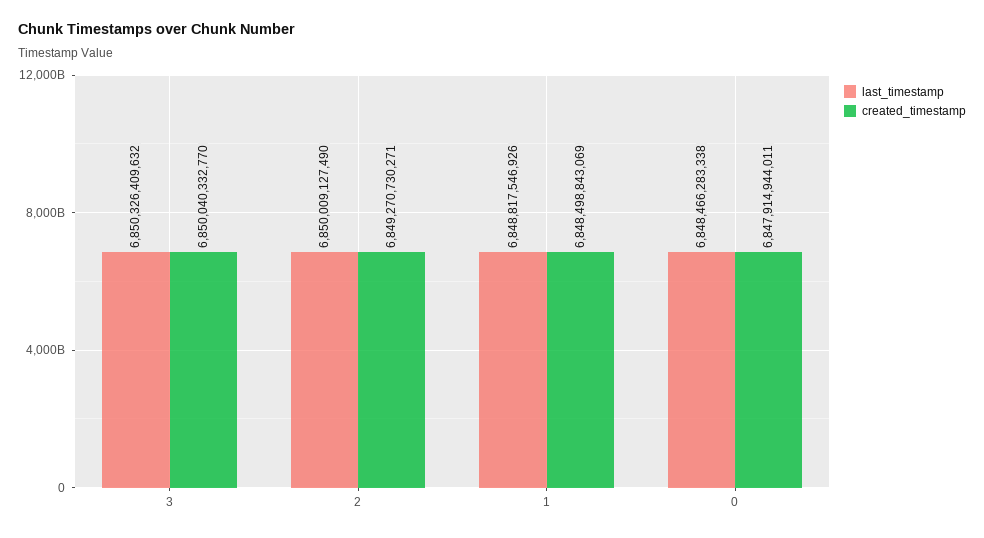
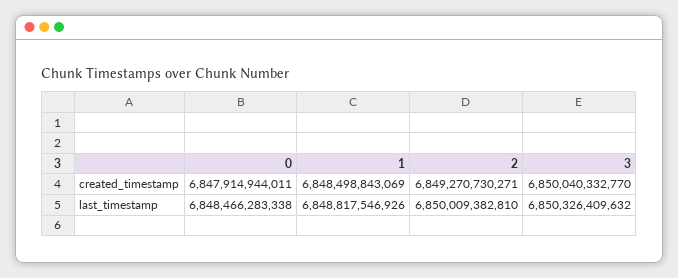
last_timestamp, 2: 6850009127490 -> 6850009382810

